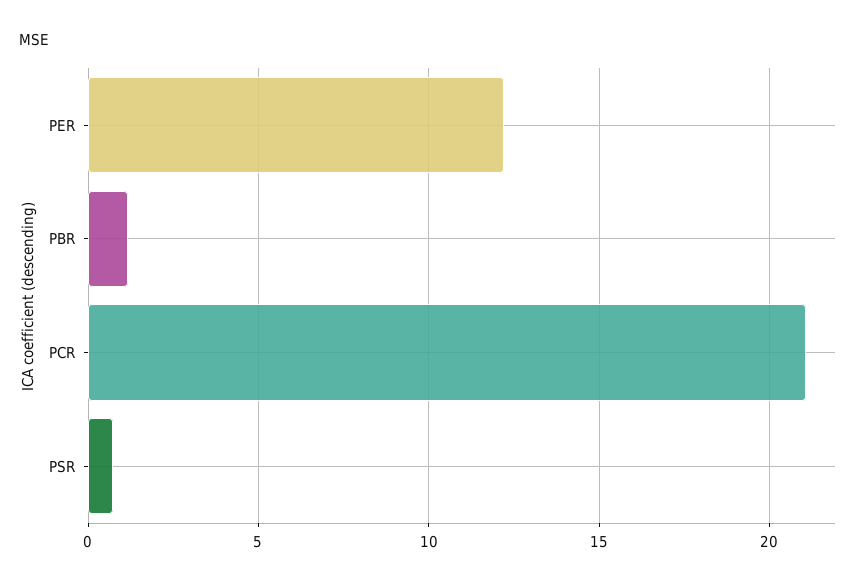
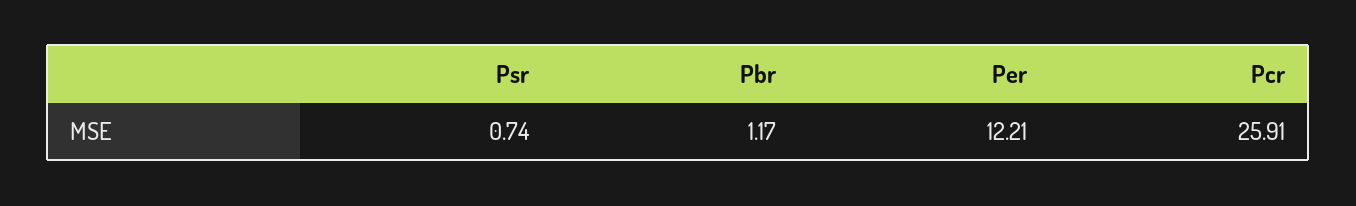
PCR: 21 -> 25.91

